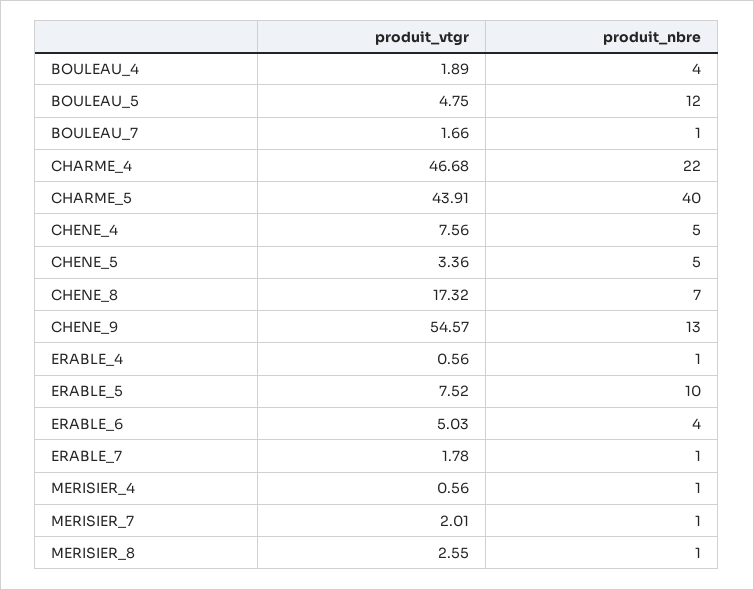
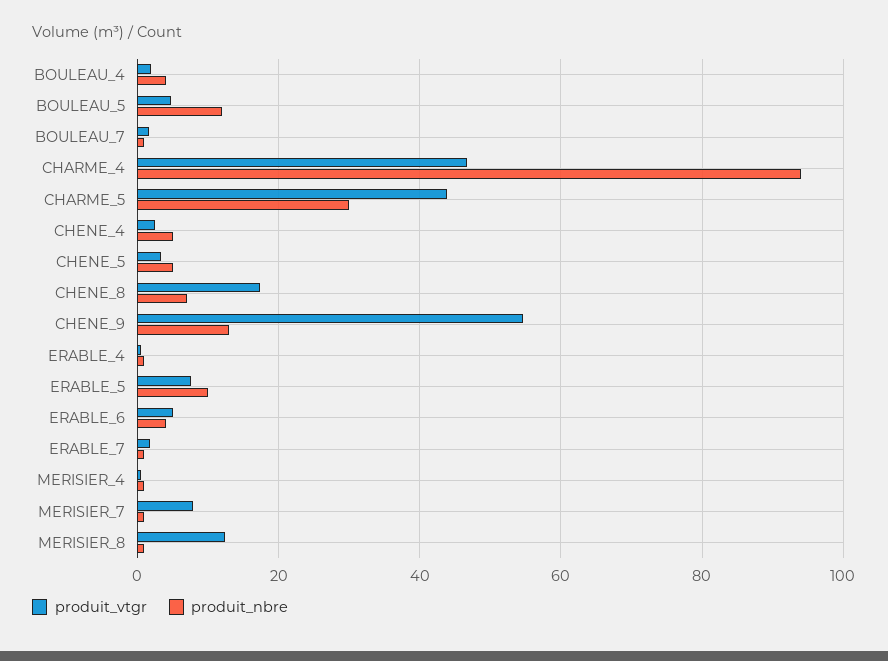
produit_nbre, CHARME_4: 22 -> 94
produit_nbre, CHARME_5: 40 -> 30
produit_vtgr, CHENE_4: 7.56 -> 2
produit_vtgr, MERISIER_7: 2.01 -> 8
produit_vtgr, MERISIER_8: 2.55 -> 12

